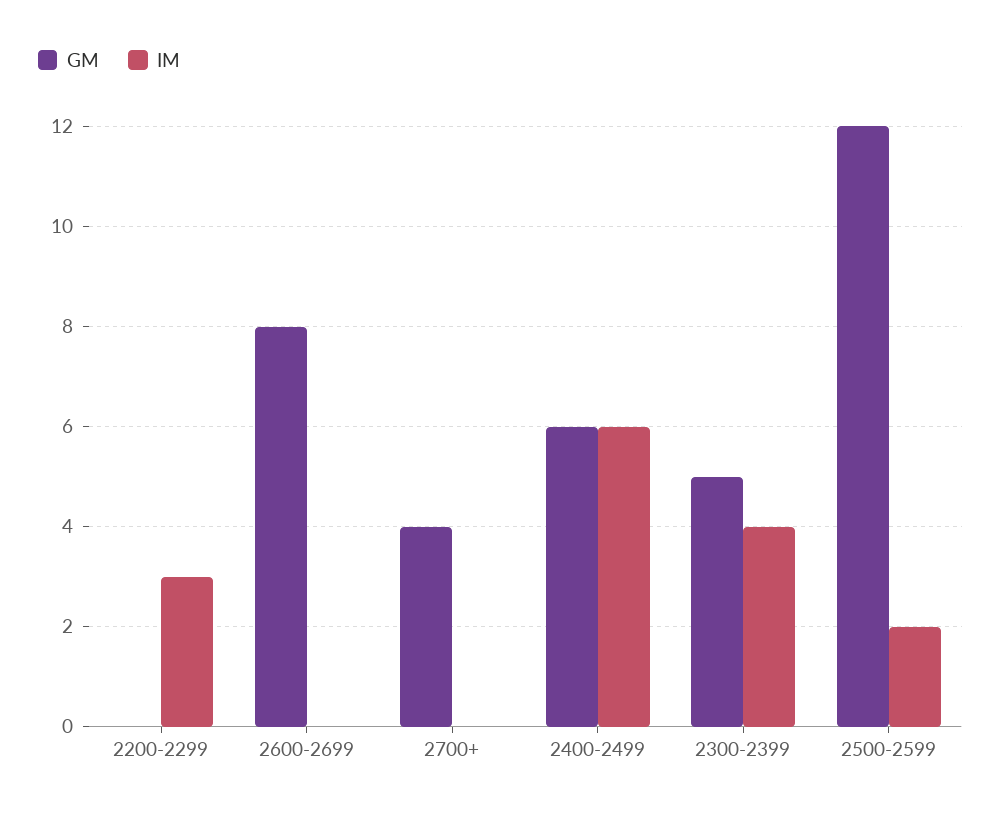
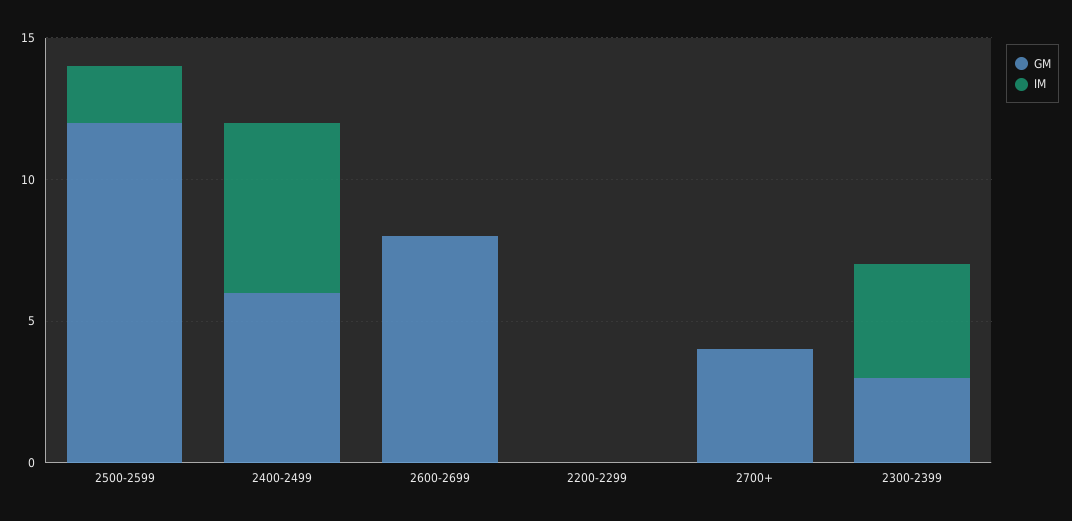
IM, 2200-2299: 3 -> 0
GM, 2300-2399: 5 -> 3

